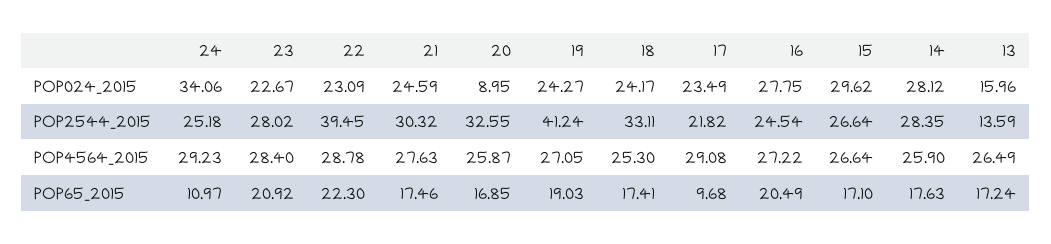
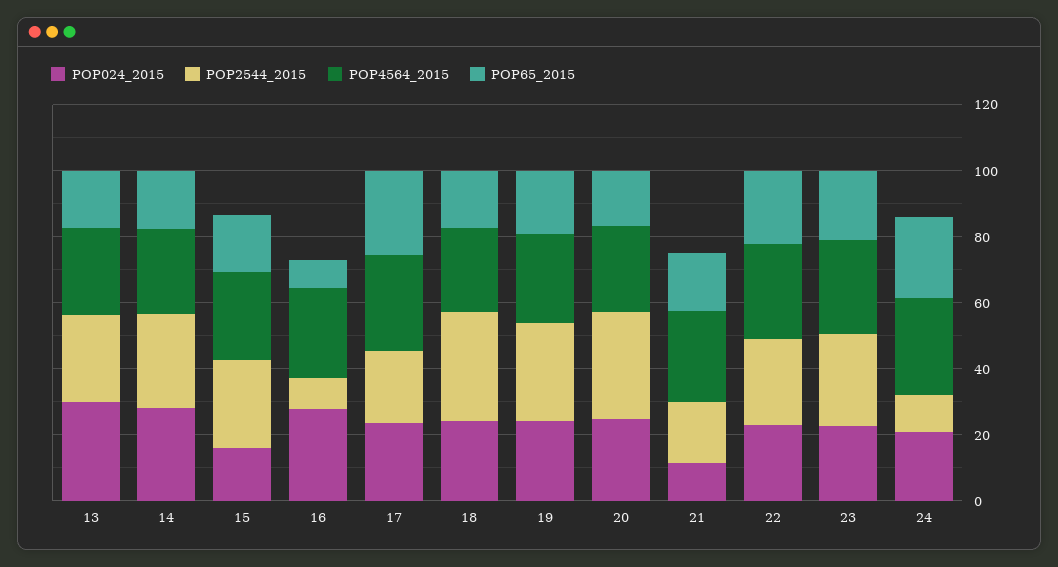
POP024_2015, 24: 34.06 -> 20
POP024_2015, 21: 24.59 -> 10
POP024_2015, 20: 8.95 -> 25
POP024_2015, 15: 29.62 -> 15
POP024_2015, 13: 15.96 -> 30
POP2544_2015, 24: 25.18 -> 10
POP2544_2015, 22: 39.45 -> 25
POP2544_2015, 21: 30.32 -> 20
POP2544_2015, 19: 41.24 -> 30
POP2544_2015, 16: 24.54 -> 10
POP2544_2015, 13: 13.59 -> 25
POP65_2015, 24: 10.97 -> 25
POP65_2015, 17: 9.68 -> 25
POP65_2015, 16: 20.49 -> 10

